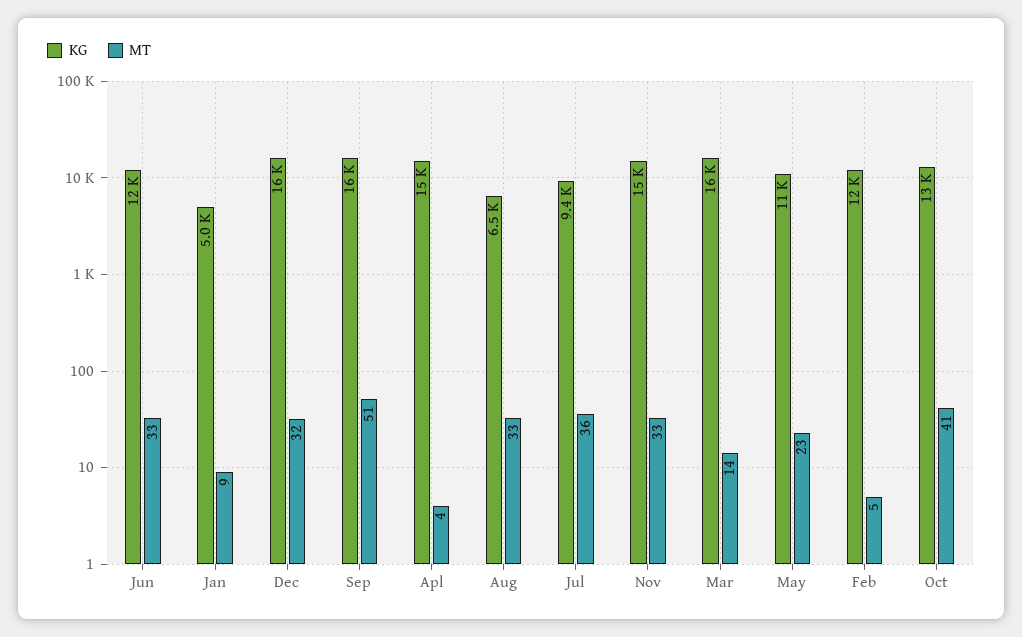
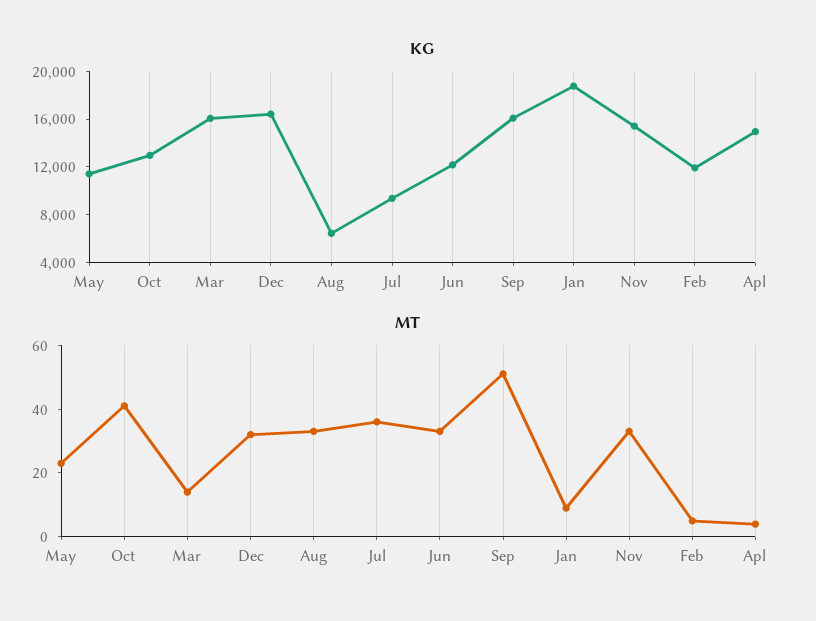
KG, Jan: 5000 -> 19000

